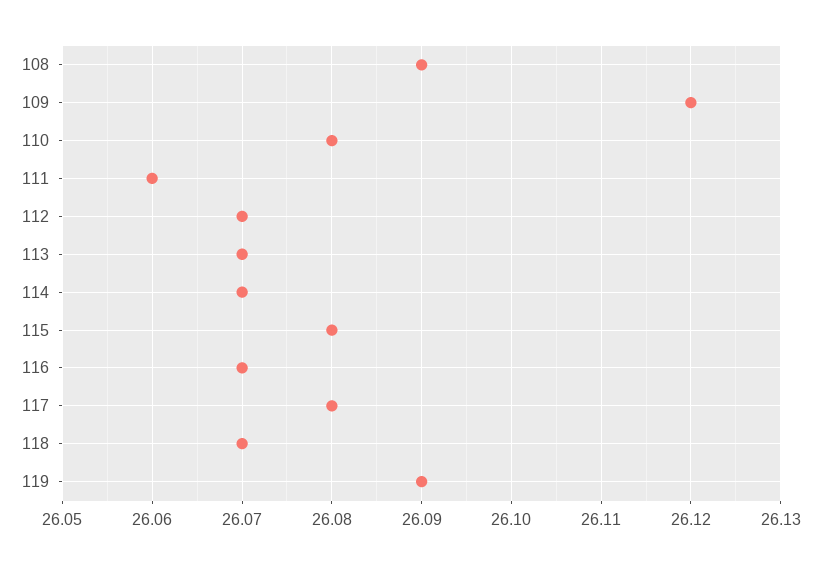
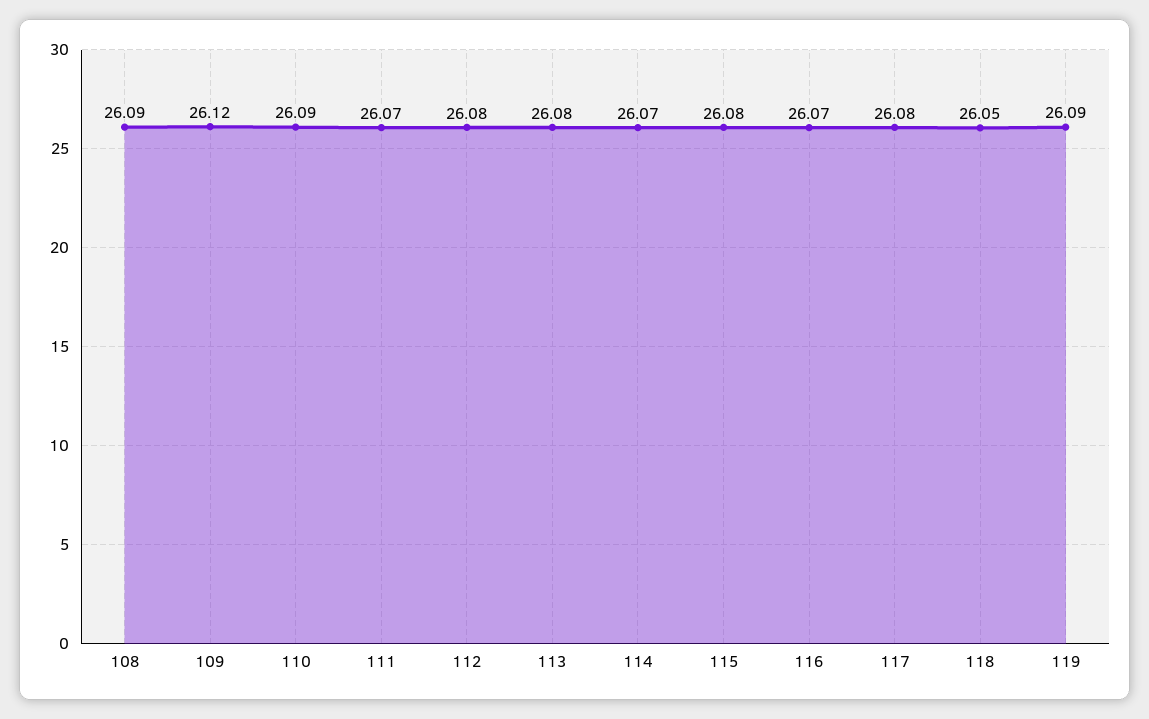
110: 26.08 -> 26.09
111: 26.06 -> 26.07
112: 26.07 -> 26.08
113: 26.07 -> 26.08
118: 26.07 -> 26.05

